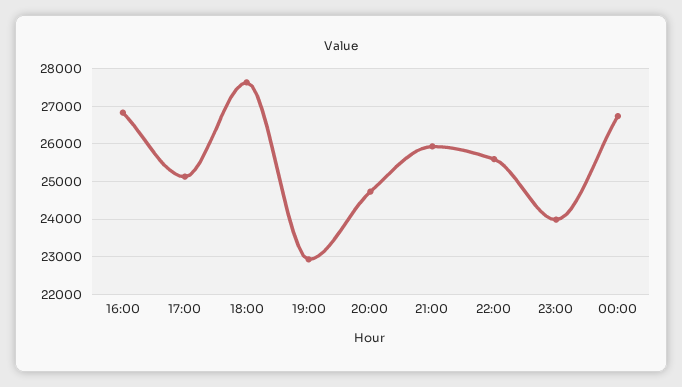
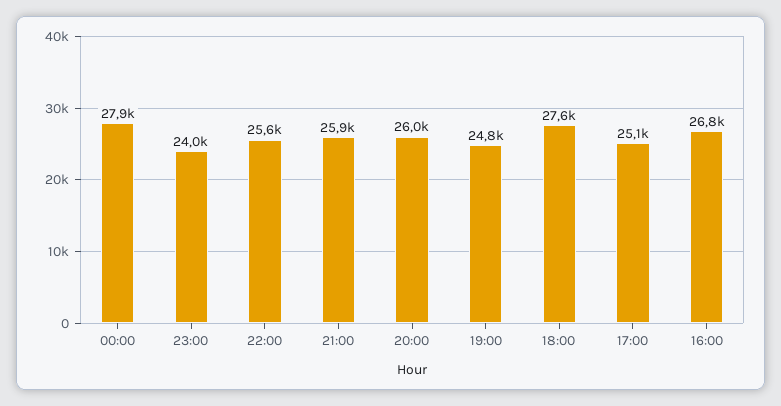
19:00: 23000 -> 24800
20:00: 24800 -> 26000
00:00: 26800 -> 27900

